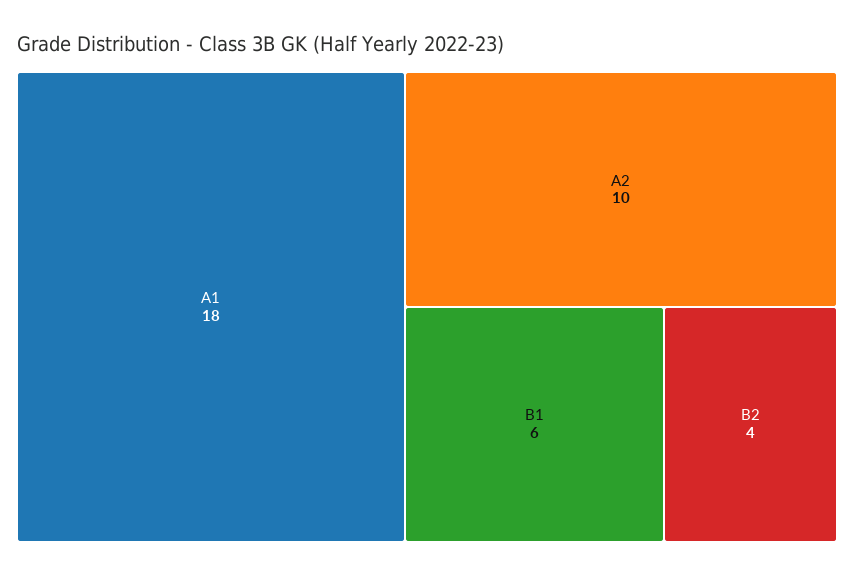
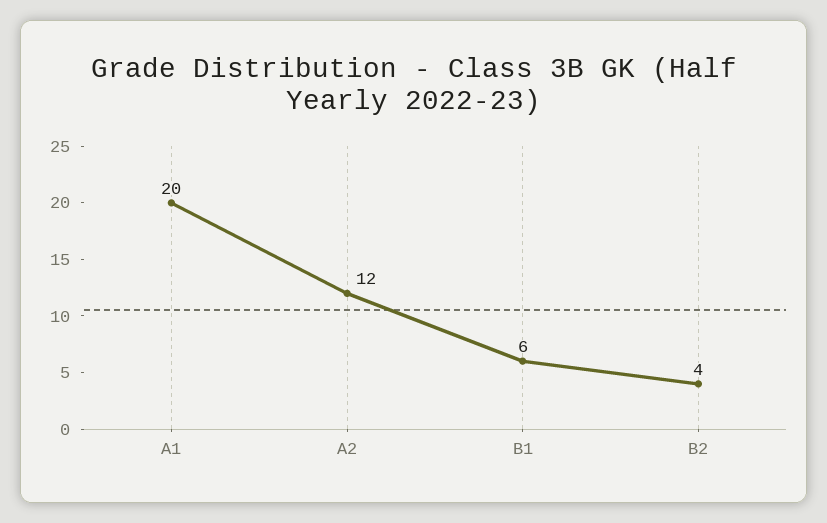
A1: 18 -> 20
A2: 10 -> 12

